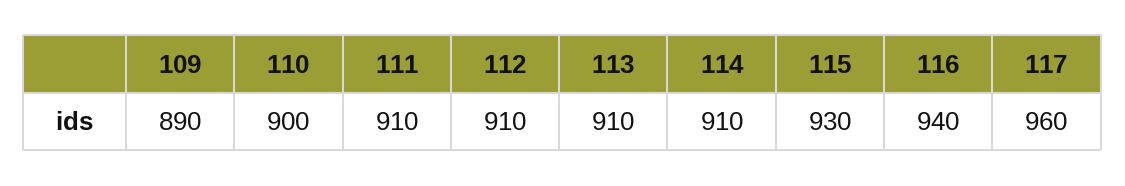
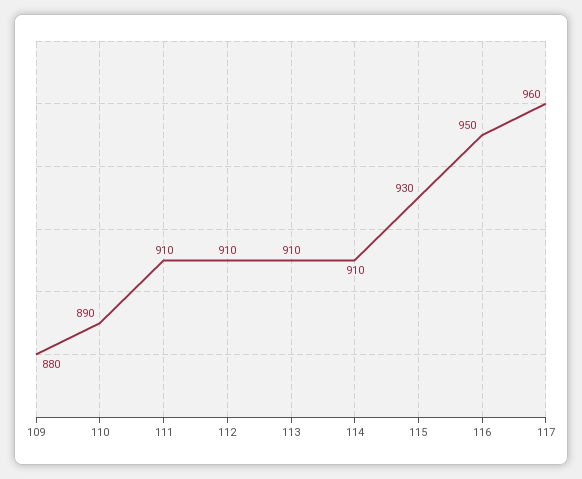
109: 890 -> 880
110: 900 -> 890
116: 940 -> 950

